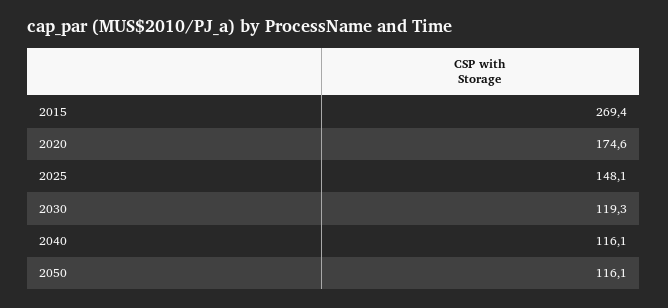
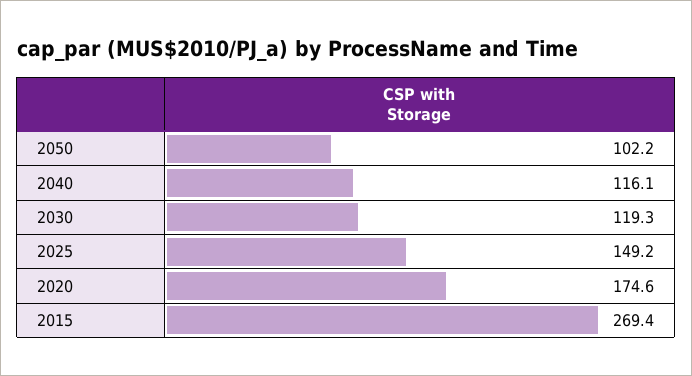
2025: 148.1 -> 149.2
2050: 116.1 -> 102.2

